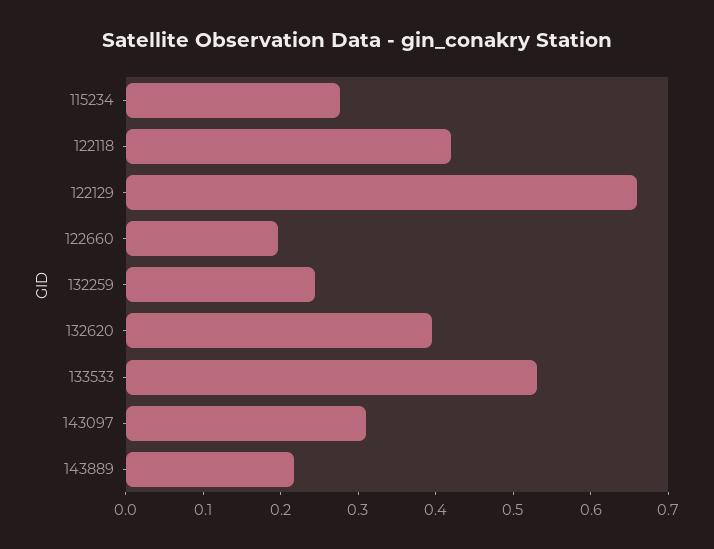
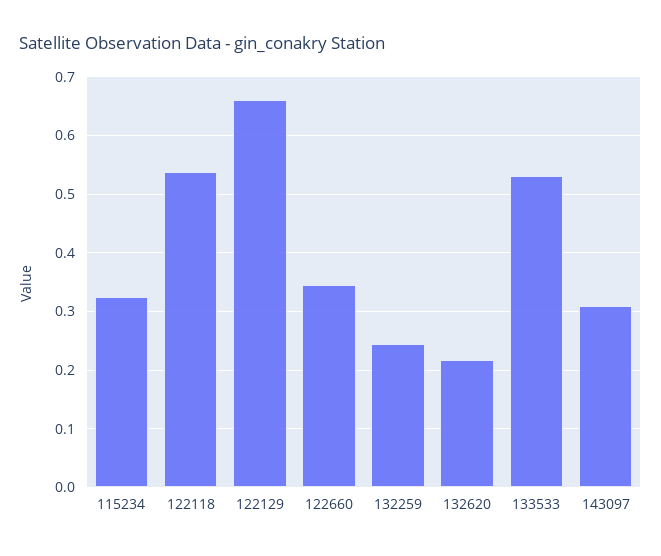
115234: 0.28 -> 0.32
122118: 0.42 -> 0.54
122660: 0.2 -> 0.34
132620: 0.4 -> 0.22
143889: 0.22 -> none

